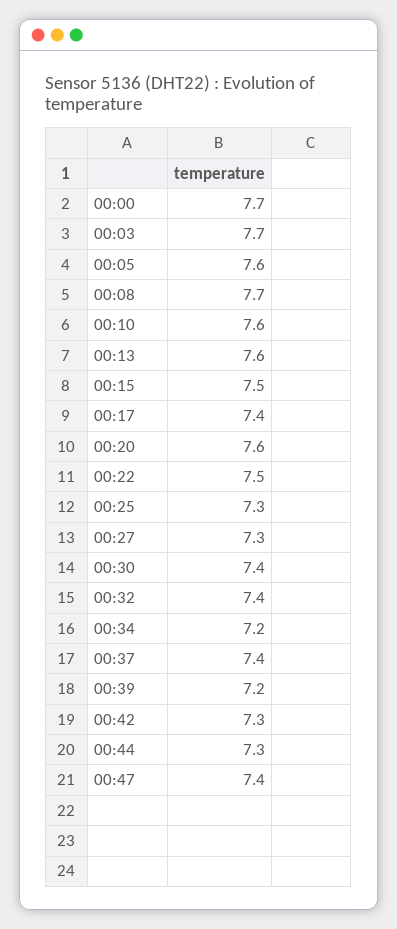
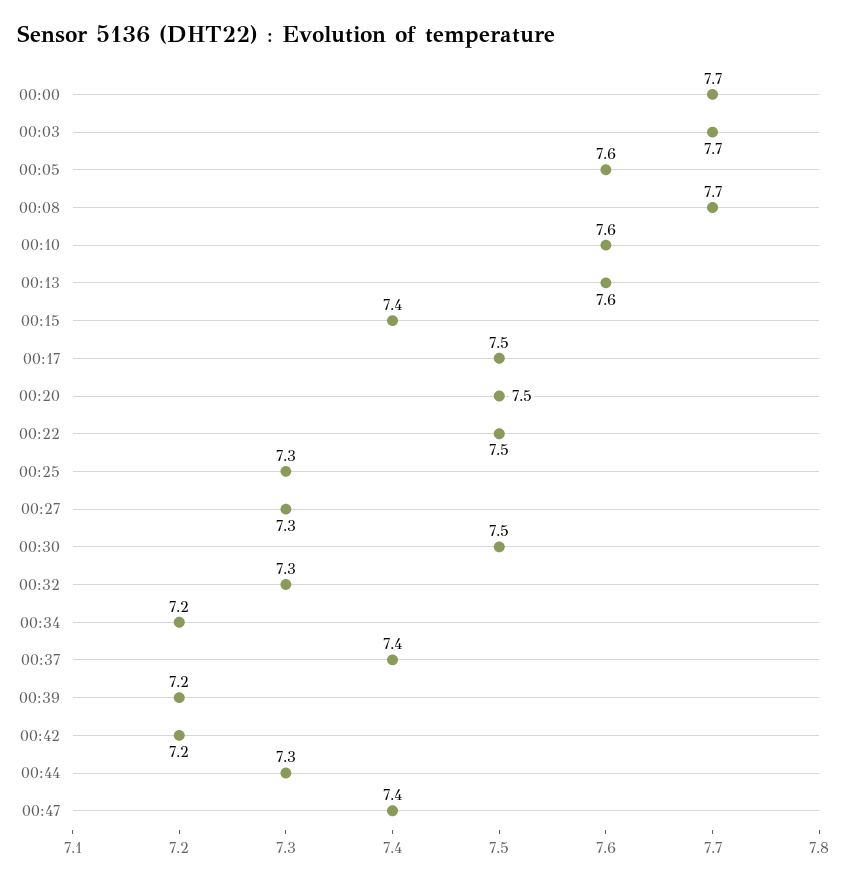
00:15: 7.5 -> 7.4
00:17: 7.4 -> 7.5
00:20: 7.6 -> 7.5
00:30: 7.4 -> 7.5
00:32: 7.4 -> 7.3
00:42: 7.3 -> 7.2

